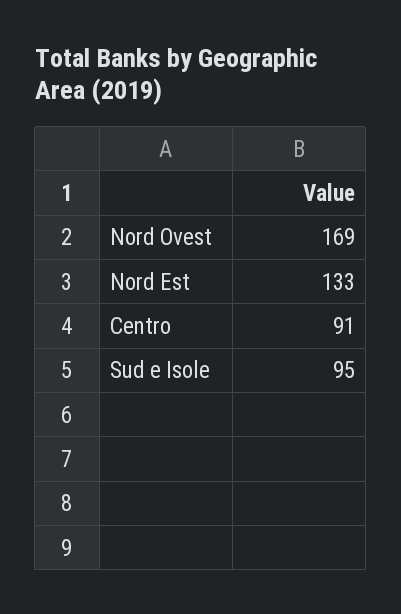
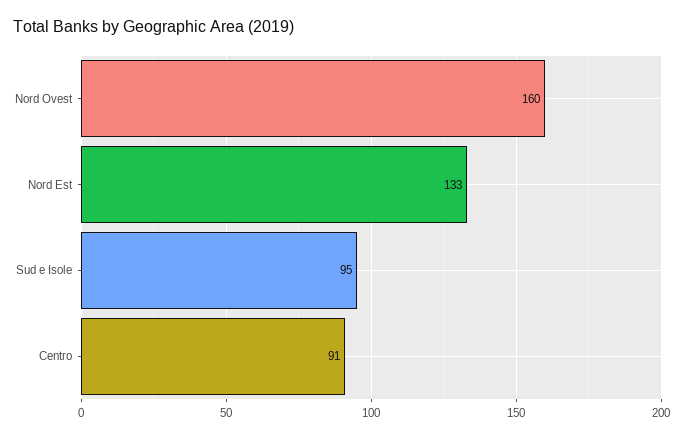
Nord Ovest: 169 -> 160

